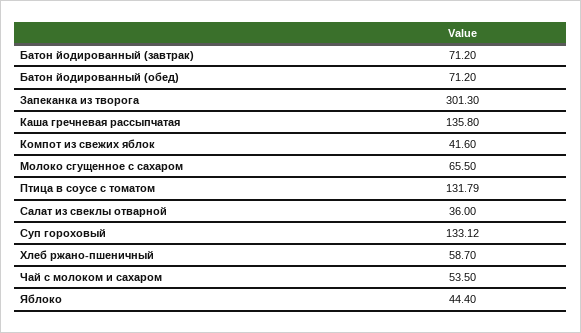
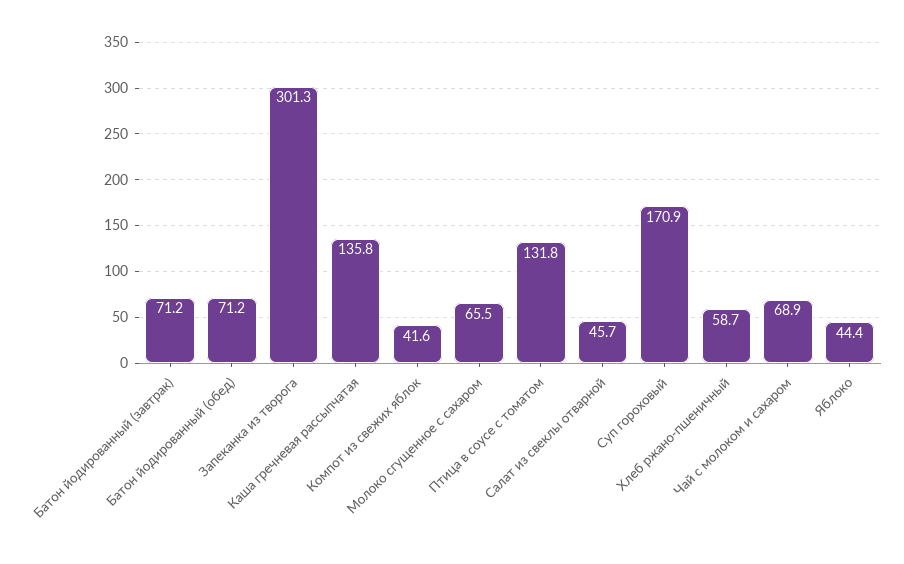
Салат из свеклы отварной: 36 -> 45.7
Суп гороховый: 133.12 -> 170.9
Чай с молоком и сахаром: 53.5 -> 68.9

